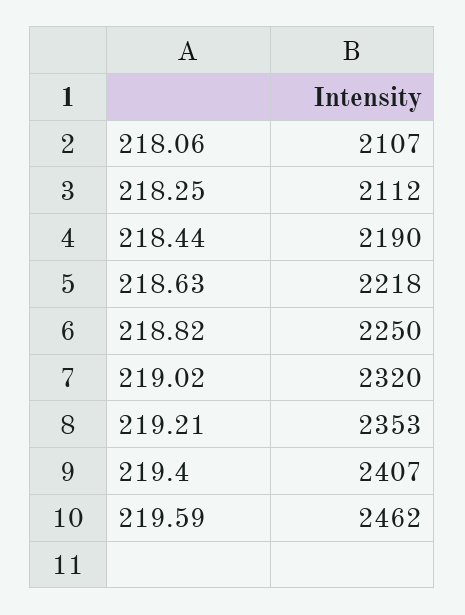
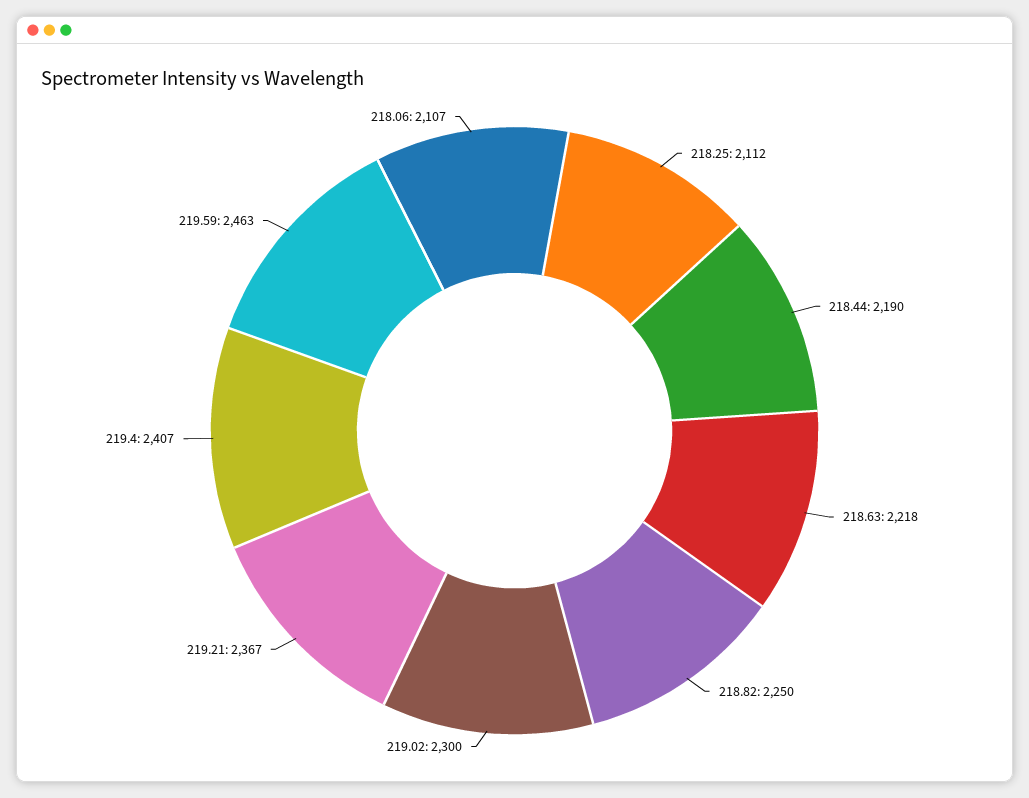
219.02: 2320 -> 2300
219.21: 2353 -> 2367
219.59: 2462 -> 2463

